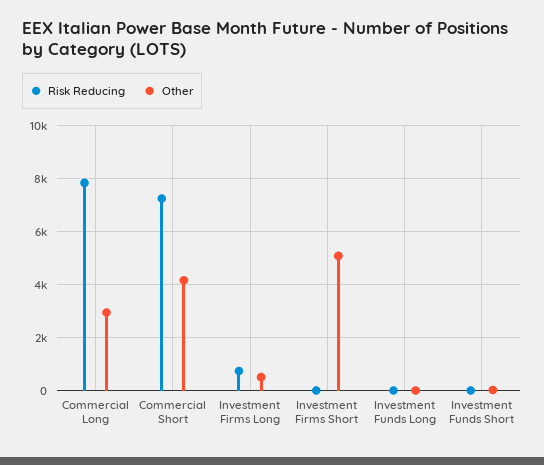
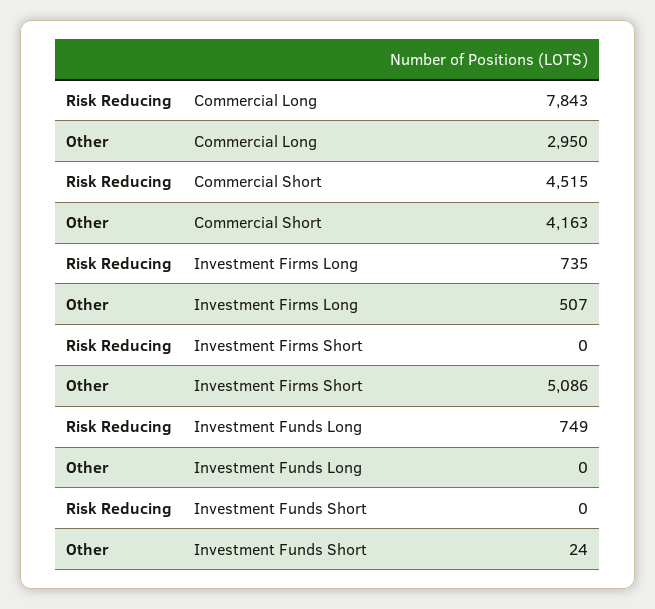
Risk Reducing, Commercial Short: 7250 -> 4515
Risk Reducing, Investment Funds Long: 0 -> 749

